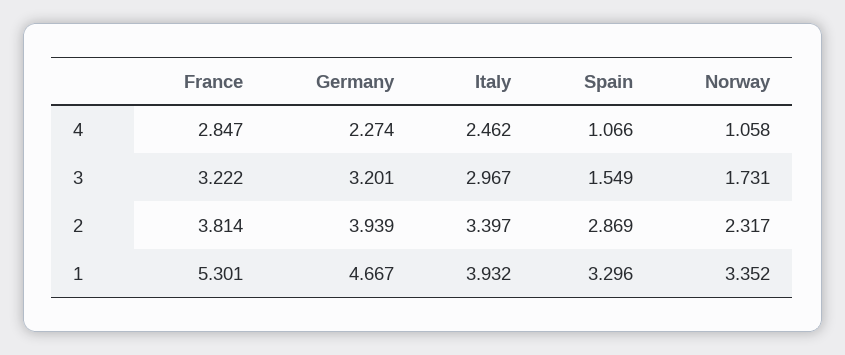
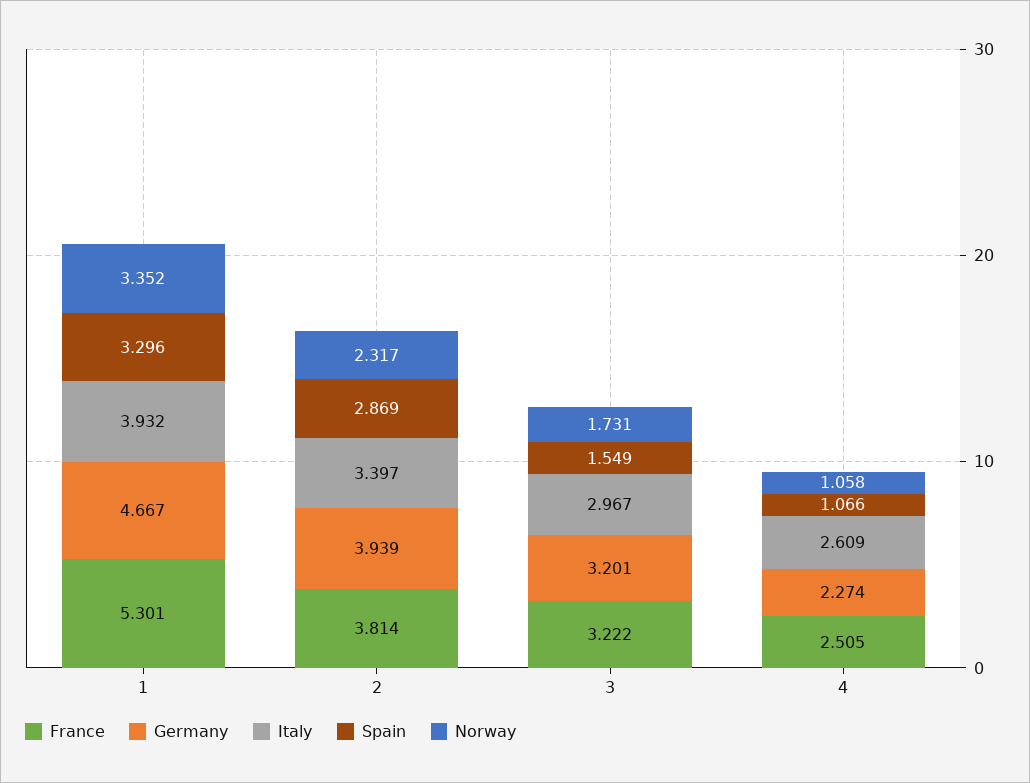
France, 4: 2.847 -> 2.505
Italy, 4: 2.462 -> 2.609

